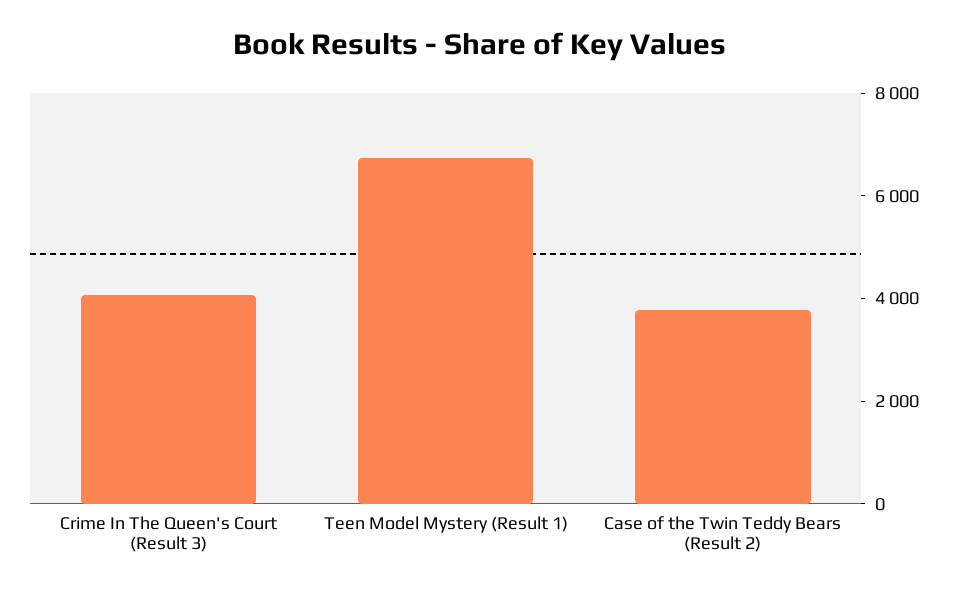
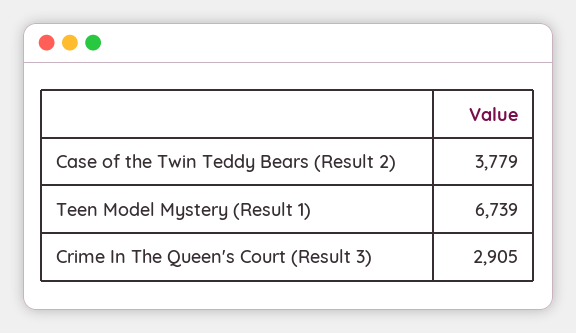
Crime In The Queen's Court (Result 3): 4000 -> 2905

